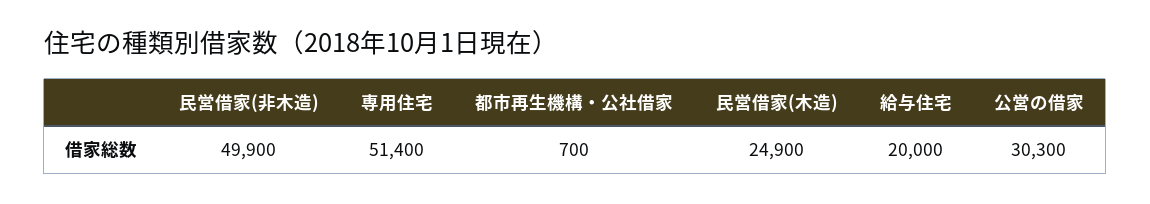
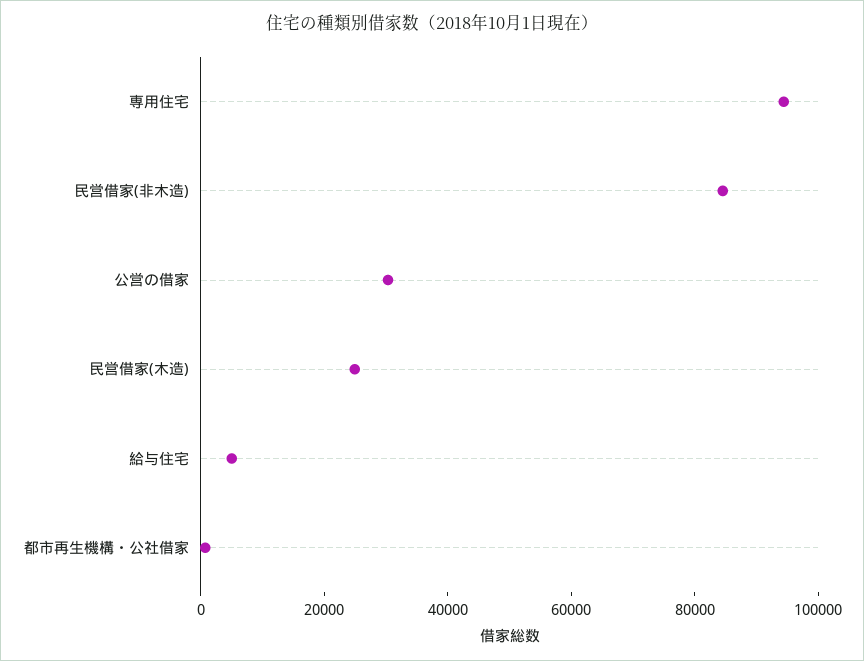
民営借家(非木造): 49900 -> 85000
専用住宅: 51400 -> 95000
給与住宅: 20000 -> 5000

